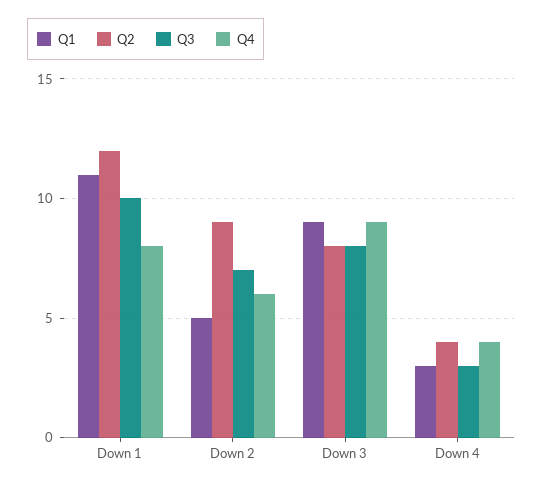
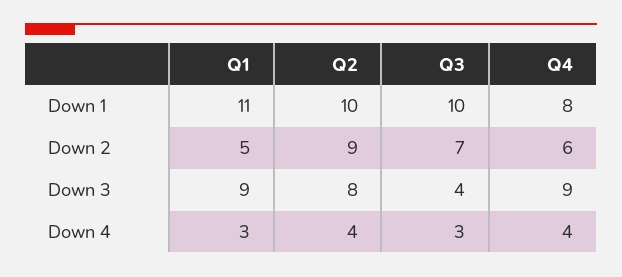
Q2, Down 1: 12 -> 10
Q3, Down 3: 8 -> 4

